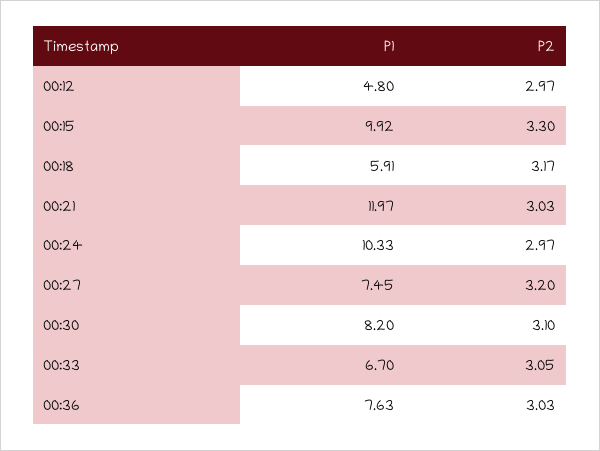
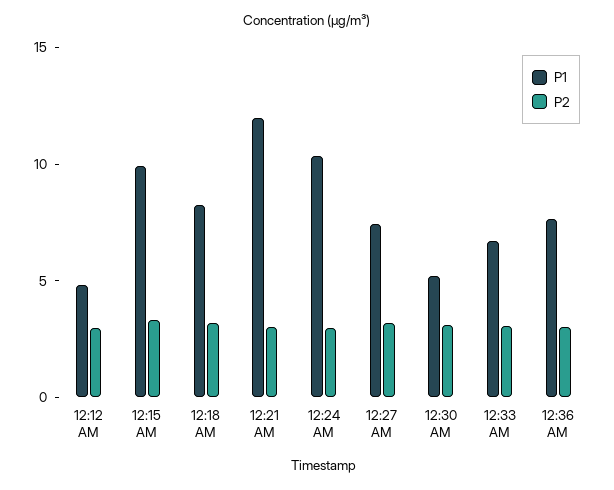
P1, 00:18: 5.91 -> 8
P1, 00:30: 8.2 -> 5

